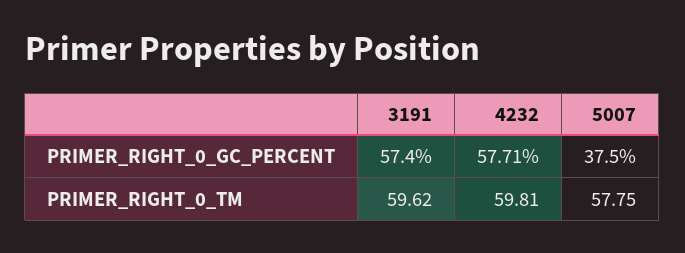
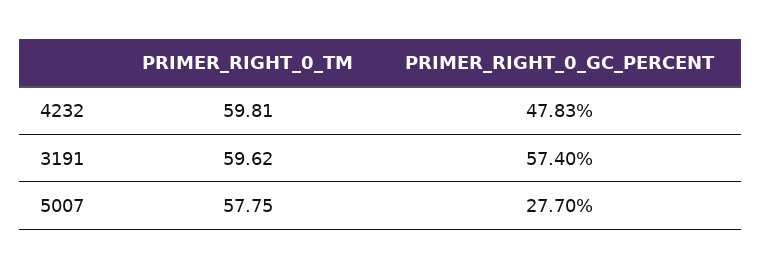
4232, PRIMER_RIGHT_0_GC_PERCENT: 57.71 -> 47.83
5007, PRIMER_RIGHT_0_GC_PERCENT: 37.5 -> 27.7

